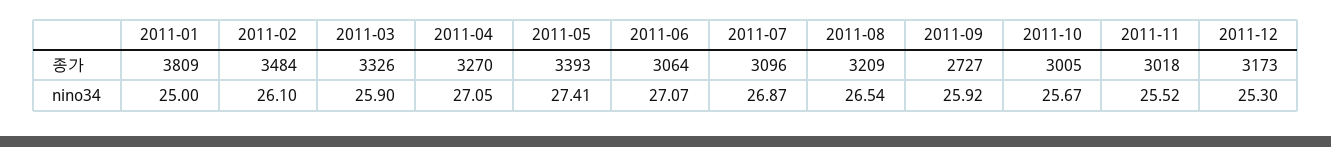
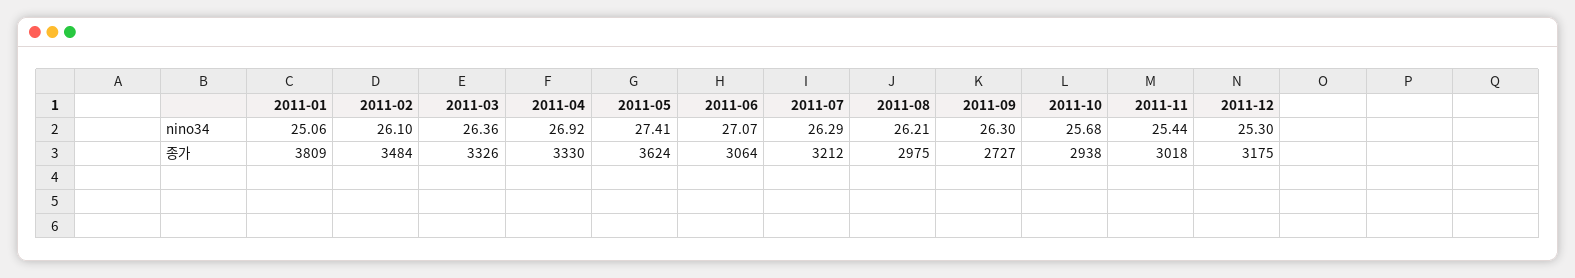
2011-04, 종가: 3270 -> 3330
2011-05, 종가: 3393 -> 3624
2011-07, 종가: 3096 -> 3212
2011-08, 종가: 3209 -> 2975
2011-10, 종가: 3005 -> 2938
2011-12, 종가: 3173 -> 3175
2011-01, nino34: 25 -> 25.06
2011-03, nino34: 25.9 -> 26.36
2011-04, nino34: 27.05 -> 26.92
2011-07, nino34: 26.87 -> 26.29
2011-08, nino34: 26.54 -> 26.21
2011-09, nino34: 25.92 -> 26.3
2011-10, nino34: 25.67 -> 25.68
2011-11, nino34: 25.52 -> 25.44

